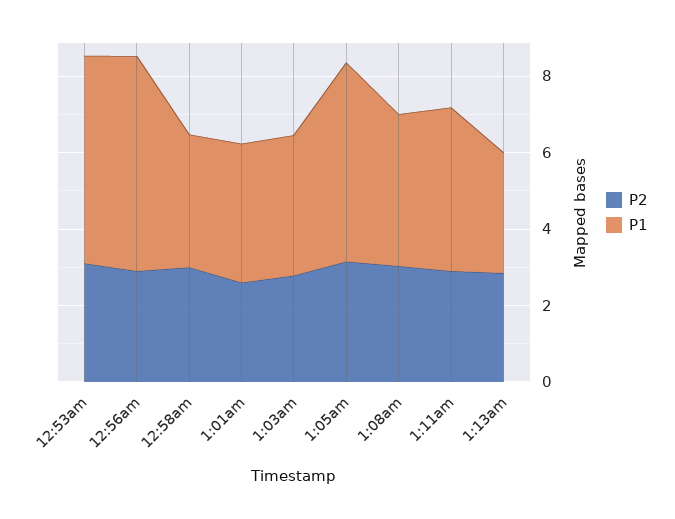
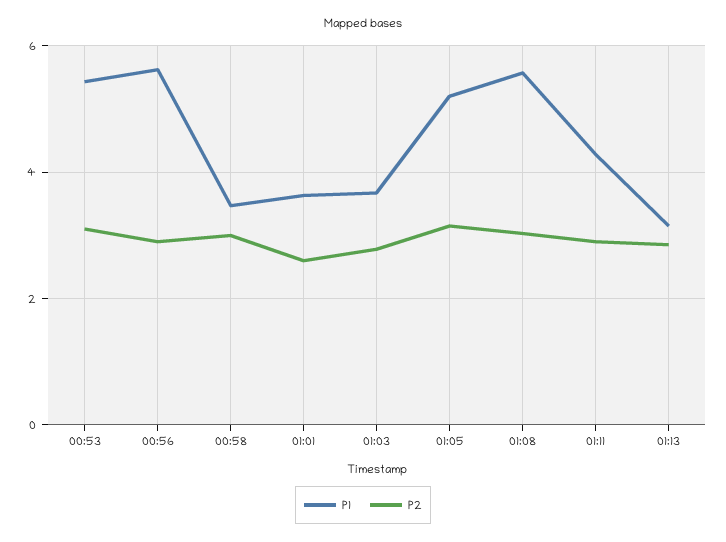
P1, 1:08am: 4 -> 5.6

